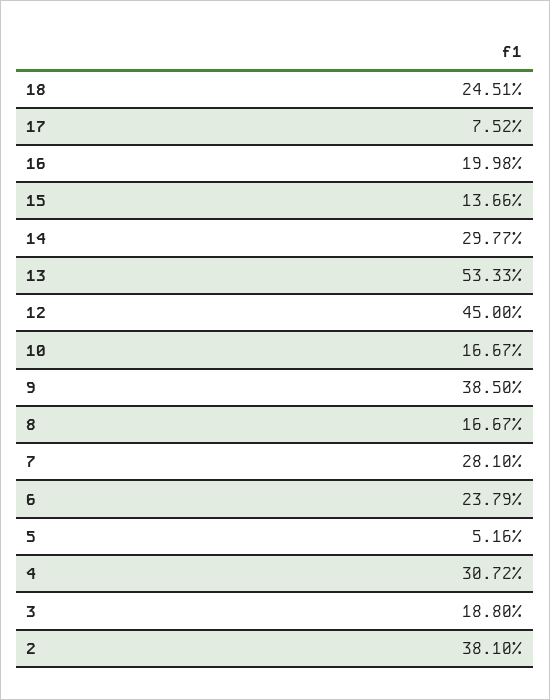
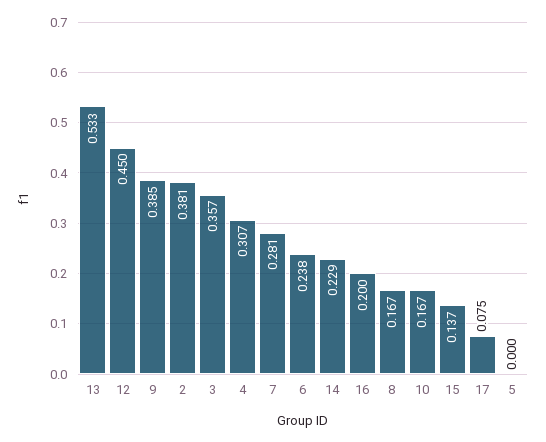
18: 0.2451 -> none
14: 0.2977 -> 0.229
5: 0.0516 -> 0
3: 0.188 -> 0.357

